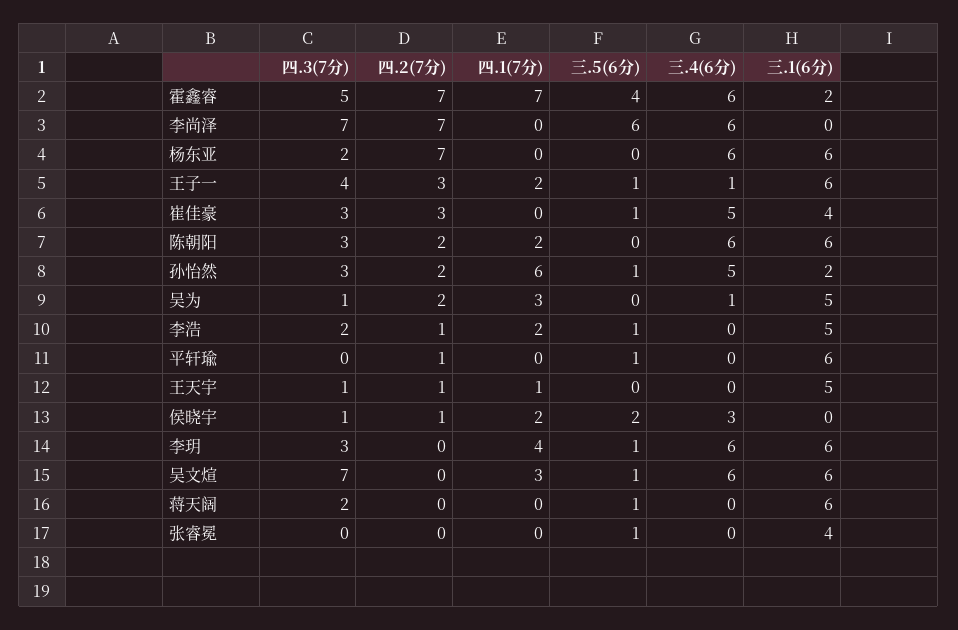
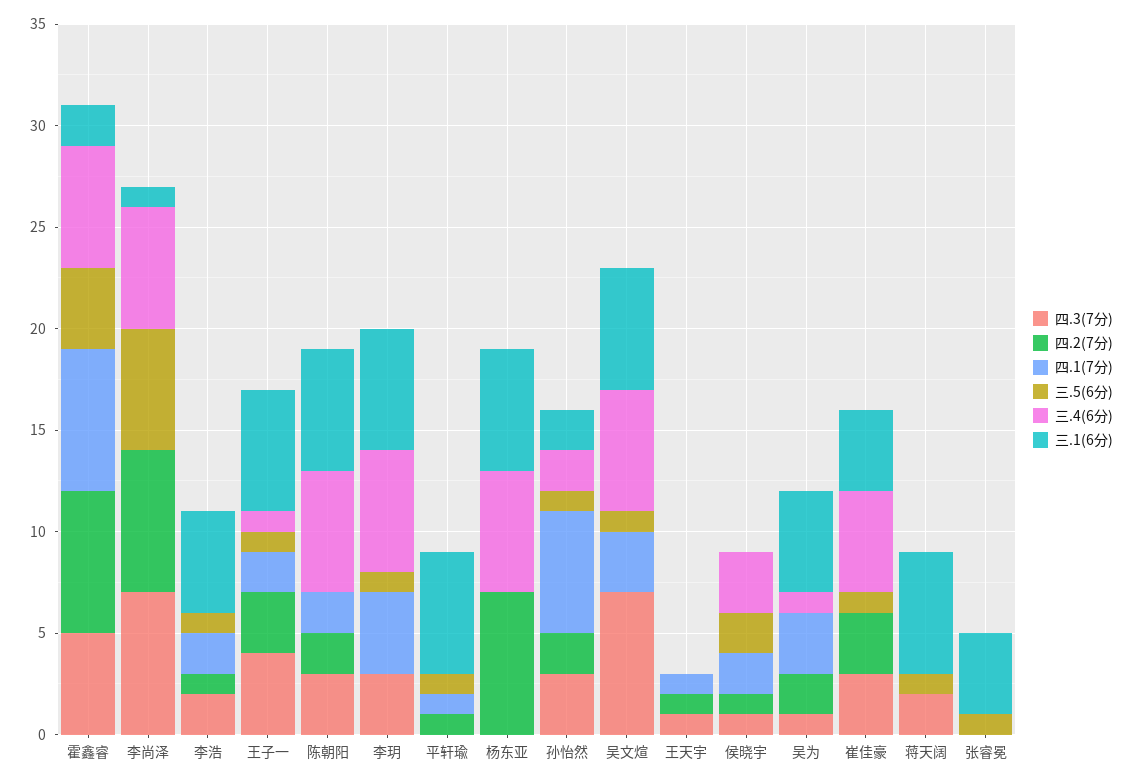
三.1(6分), 李尚泽: 0 -> 1
四.3(7分), 杨东亚: 2 -> 0
三.4(6分), 孙怡然: 5 -> 2
四.1(7分), 平轩瑜: 0 -> 1
三.1(6分), 王天宇: 5 -> 0

